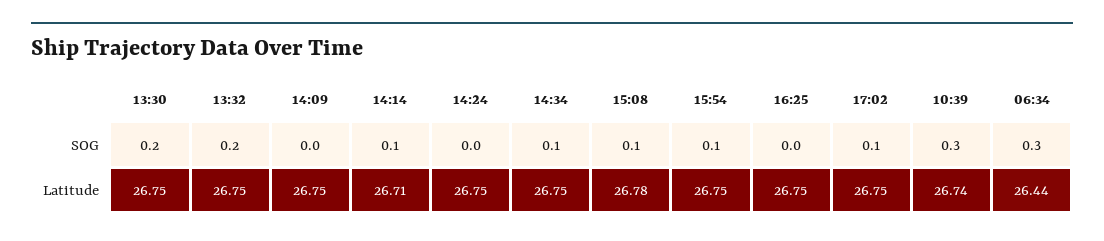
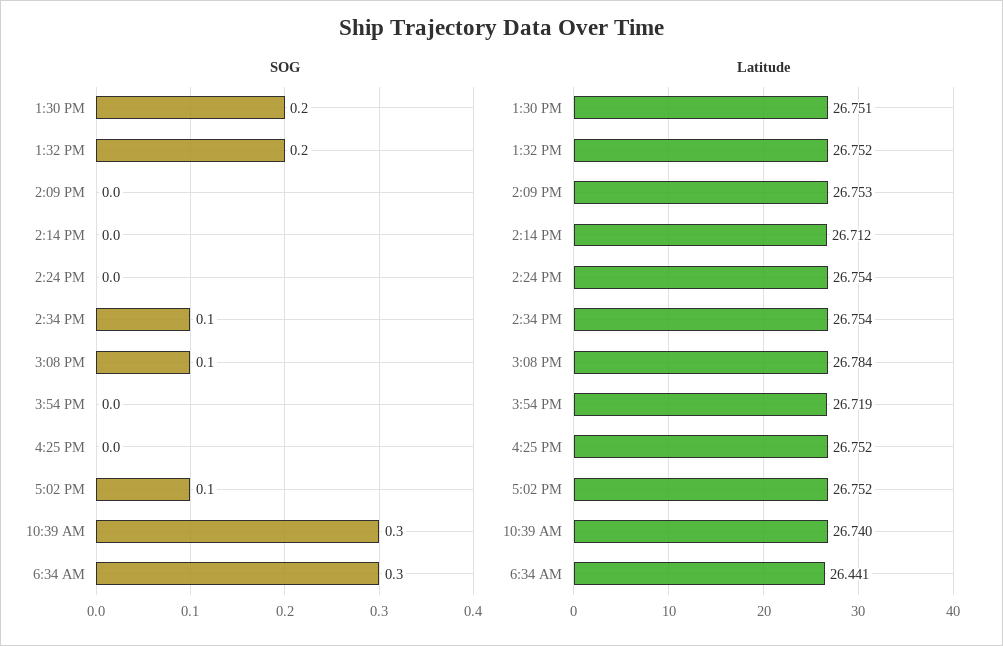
SOG, 14:14: 0.1 -> 0
SOG, 15:54: 0.1 -> 0
Latitude, 15:54: 26.75 -> 26.719

